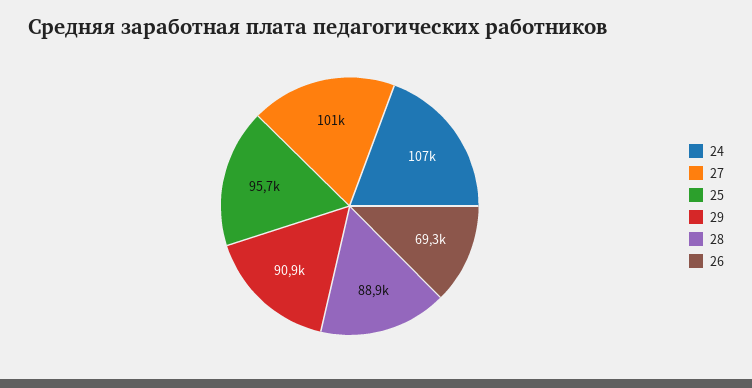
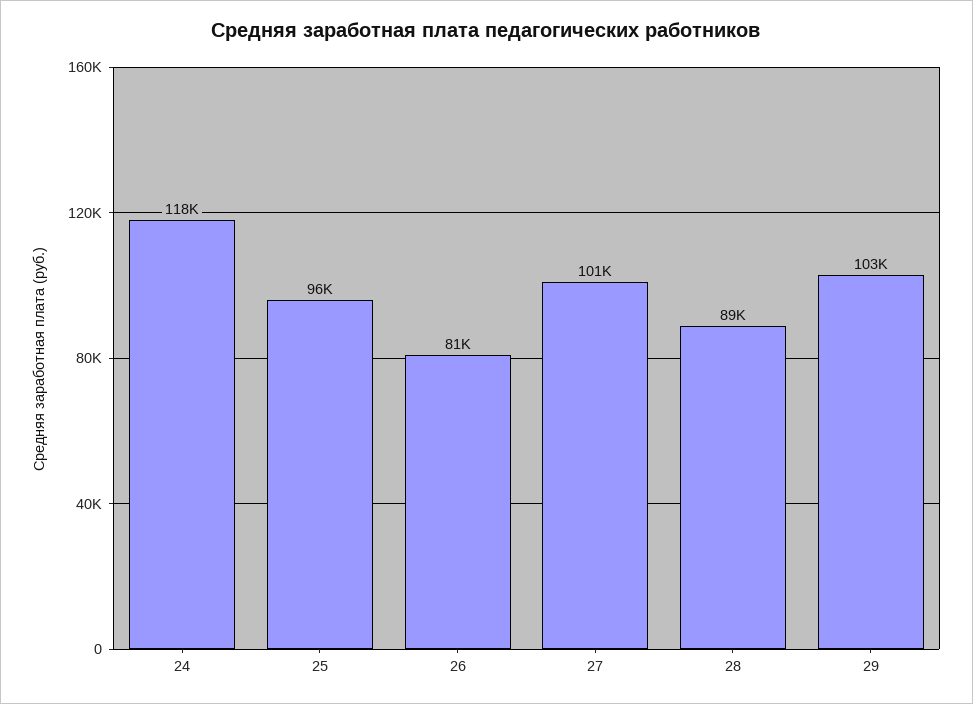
24: 107000 -> 118000
29: 90900 -> 103000
26: 69300 -> 81000

